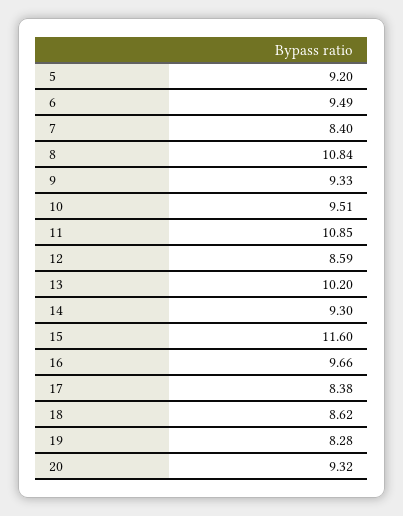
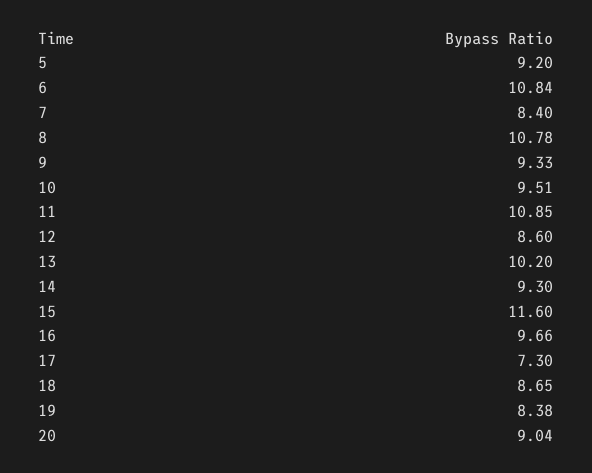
6: 9.49 -> 10.84
8: 10.84 -> 10.78
12: 8.59 -> 8.6
17: 8.38 -> 7.3
18: 8.62 -> 8.65
19: 8.28 -> 8.38
20: 9.32 -> 9.04

